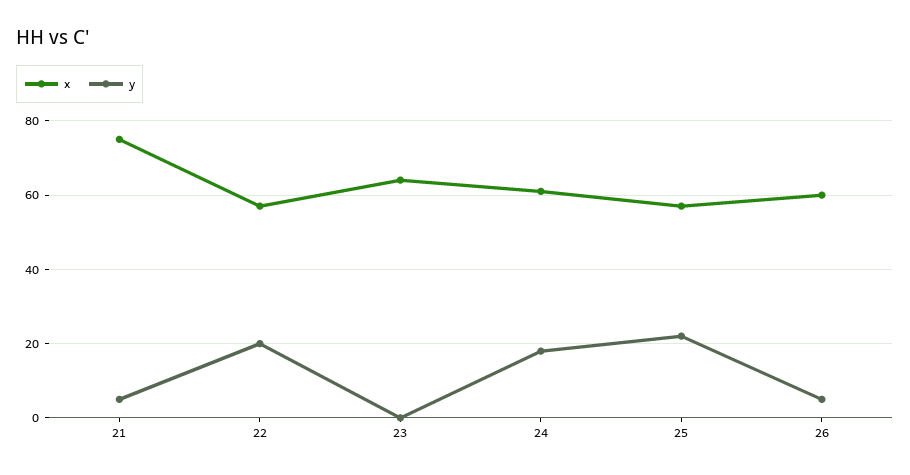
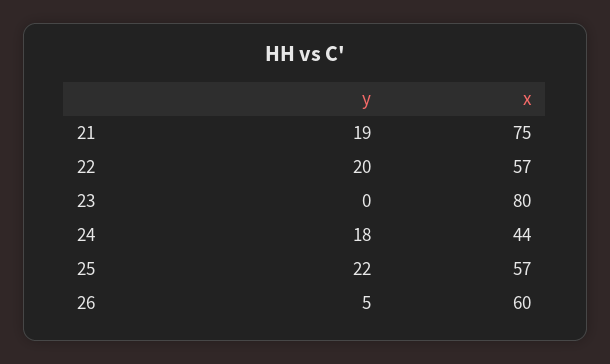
y, 21: 5 -> 19
x, 23: 65 -> 80
x, 24: 60 -> 44

